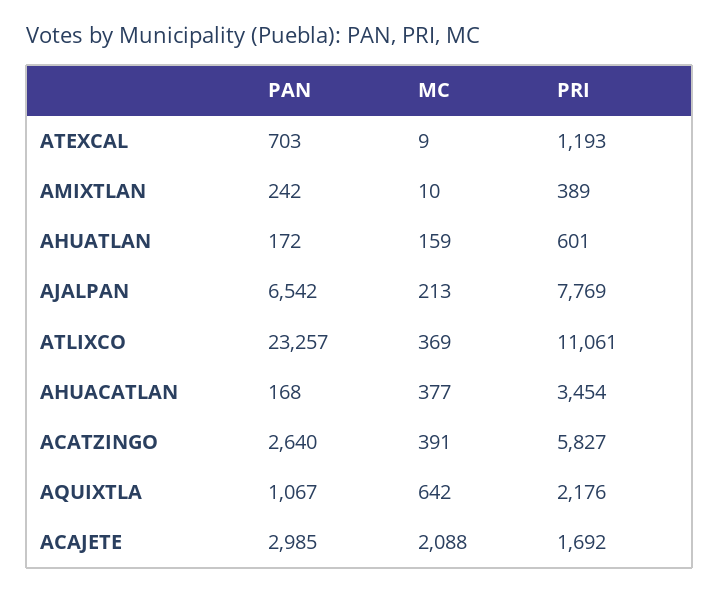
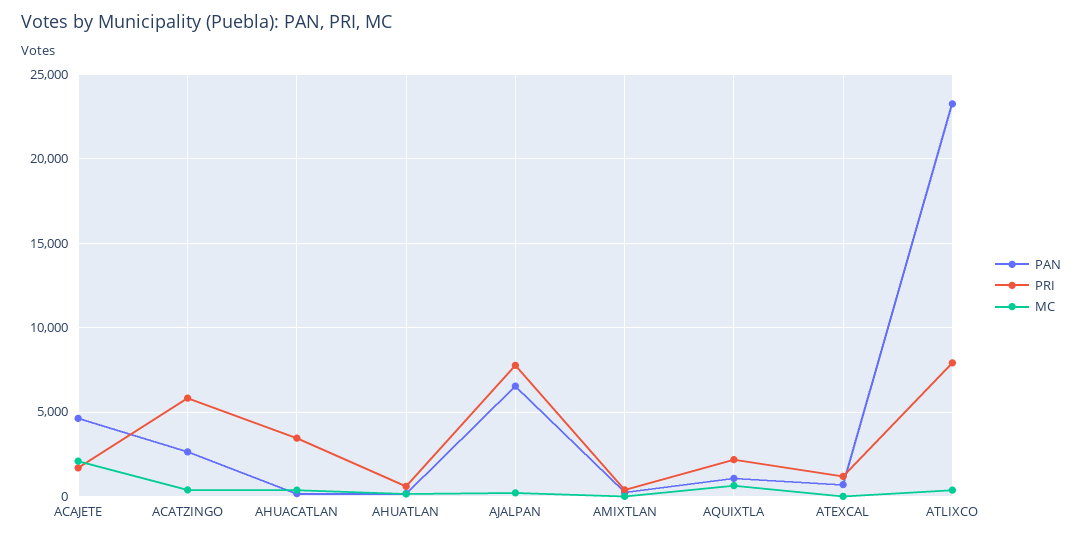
PRI, ATLIXCO: 11061 -> 8000
PAN, ACAJETE: 2985 -> 4500

